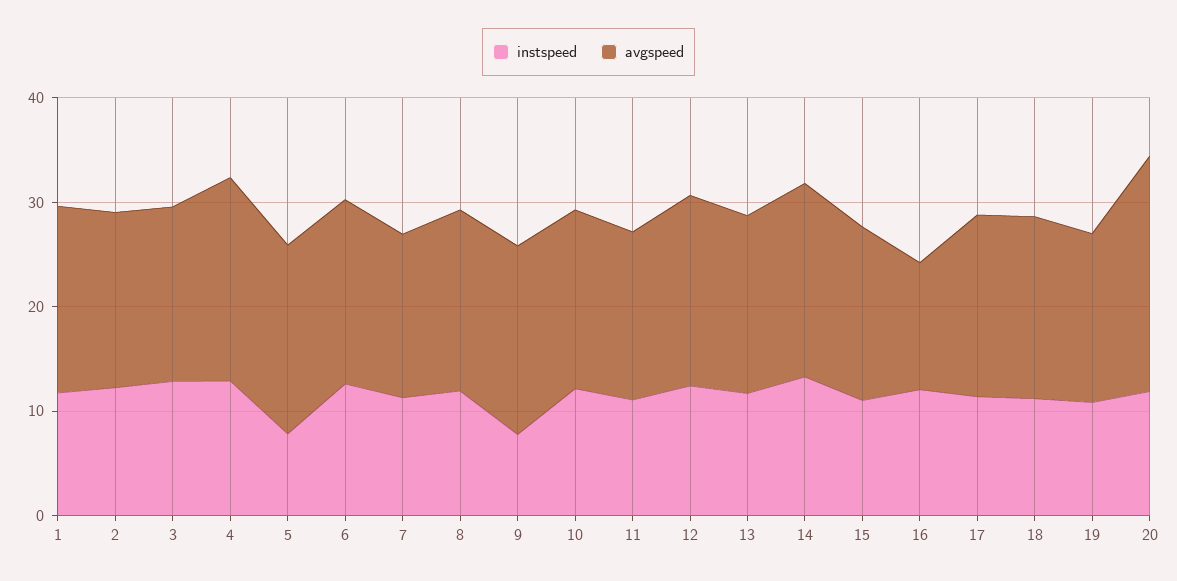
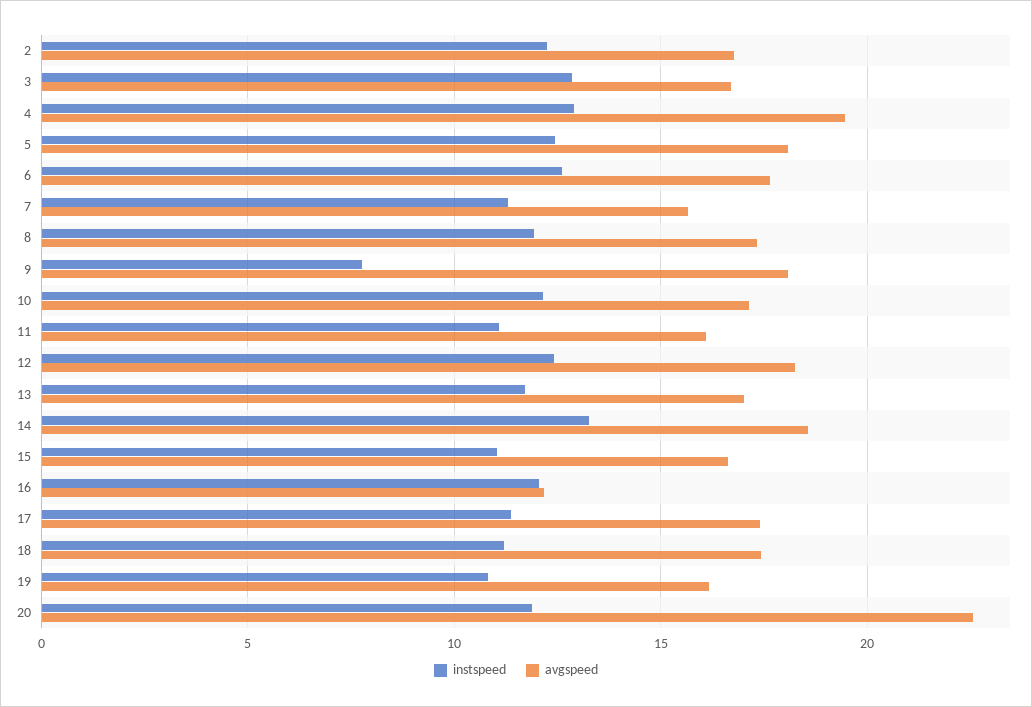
instspeed, 1: 12 -> none
avgspeed, 1: 18 -> none
instspeed, 5: 8 -> 12.5

